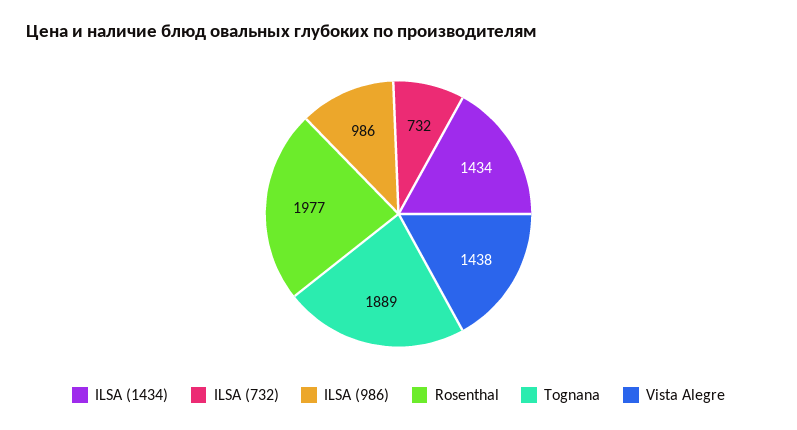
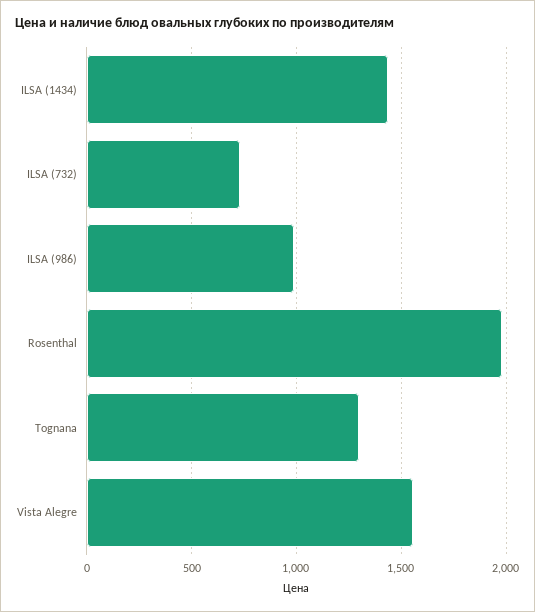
Tognana: 1889 -> 1300
Vista Alegre: 1438 -> 1550

